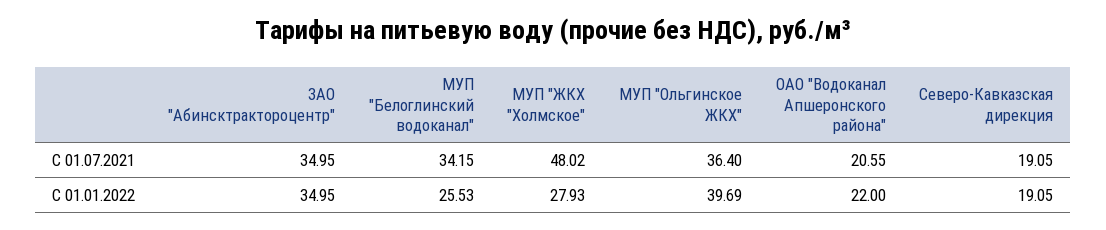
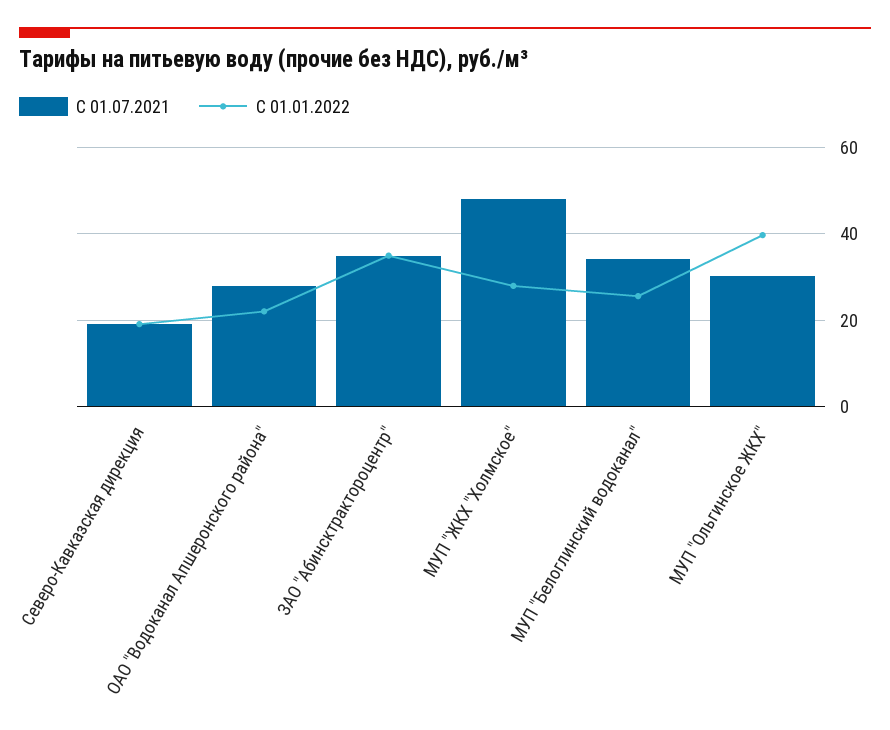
С 01.07.2021, МУП "Ольгинское ЖКХ": 36.4 -> 30
С 01.07.2021, ОАО "Водоканал Апшеронского района": 20.55 -> 28

